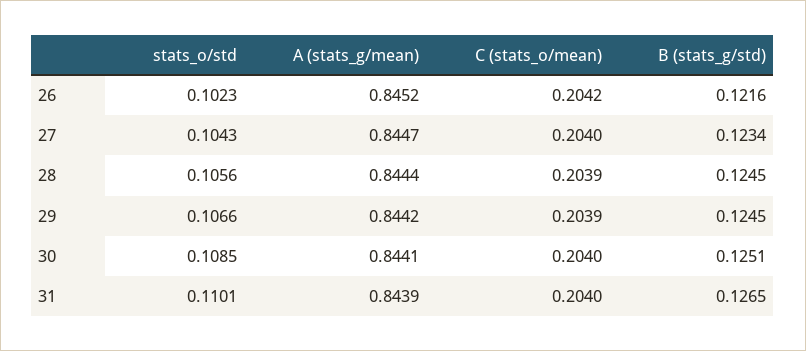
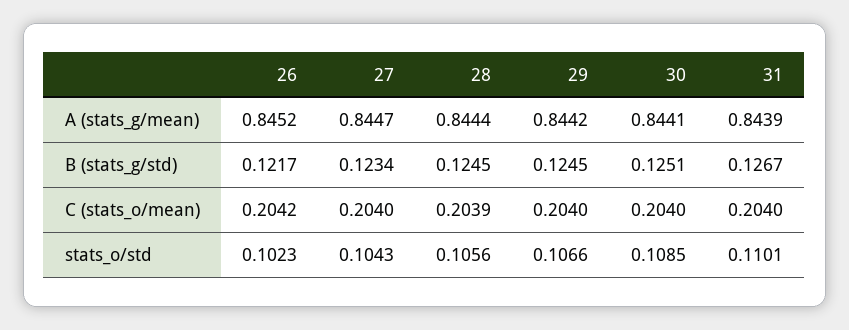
B (stats_g/std), 26: 0.1216 -> 0.1217
C (stats_o/mean), 29: 0.2039 -> 0.204
B (stats_g/std), 31: 0.1265 -> 0.1267

